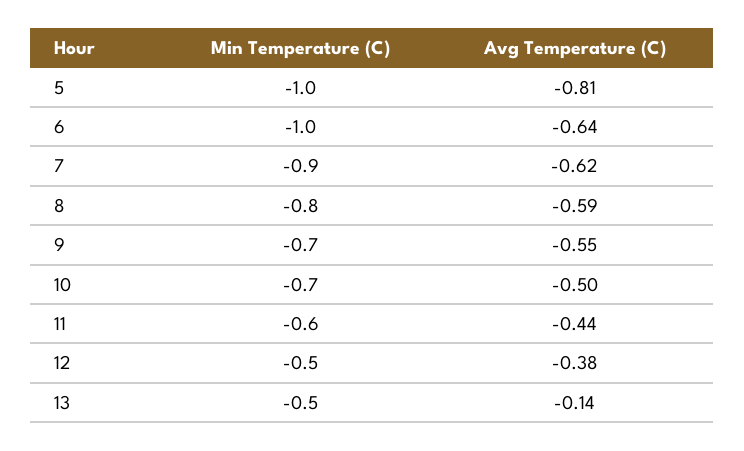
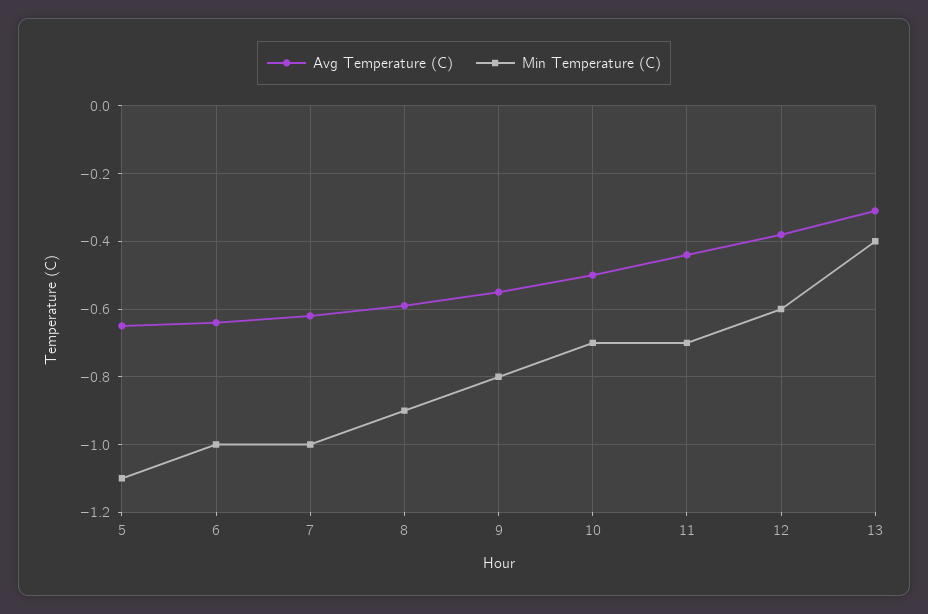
Min Temperature (C), 5: -1 -> -1.1
Avg Temperature (C), 5: -0.81 -> -0.65
Min Temperature (C), 7: -0.9 -> -1
Min Temperature (C), 8: -0.8 -> -0.9
Min Temperature (C), 9: -0.7 -> -0.8
Min Temperature (C), 11: -0.6 -> -0.7
Min Temperature (C), 12: -0.5 -> -0.6
Min Temperature (C), 13: -0.5 -> -0.4
Avg Temperature (C), 13: -0.14 -> -0.3

